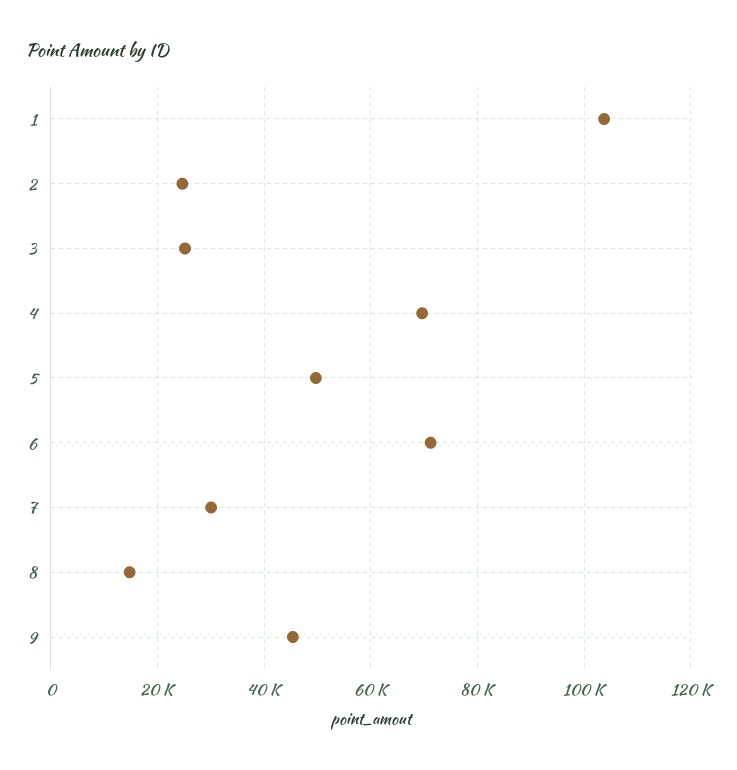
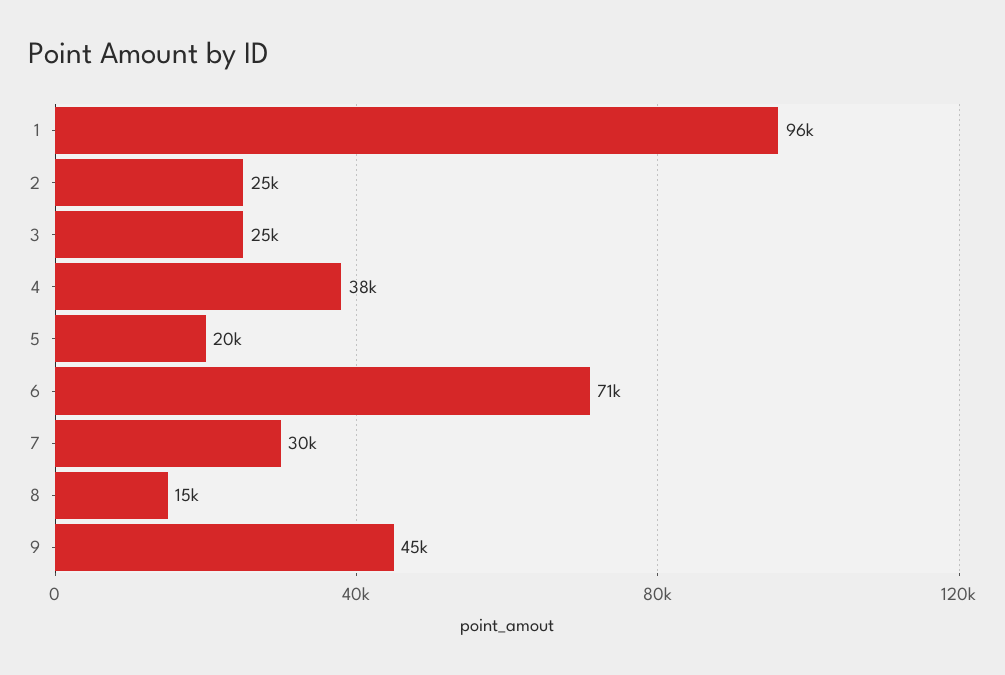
1: 104000 -> 96000
4: 70000 -> 38000
5: 50000 -> 20000

